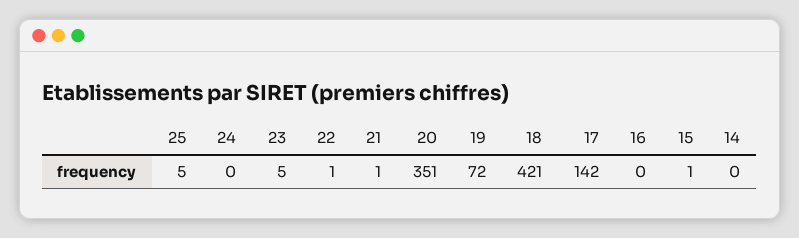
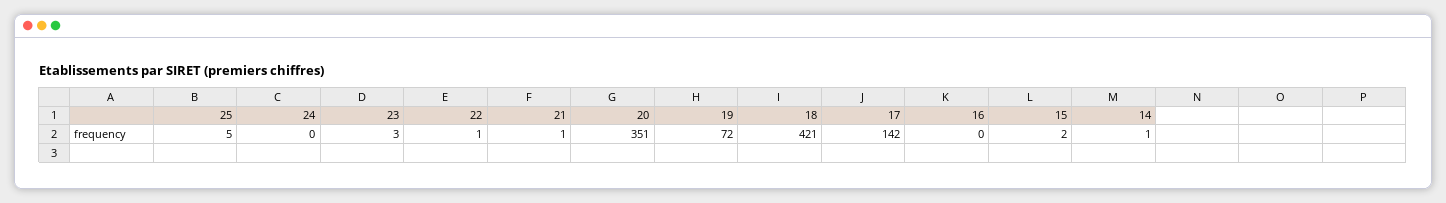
23: 5 -> 3
15: 1 -> 2
14: 0 -> 1

